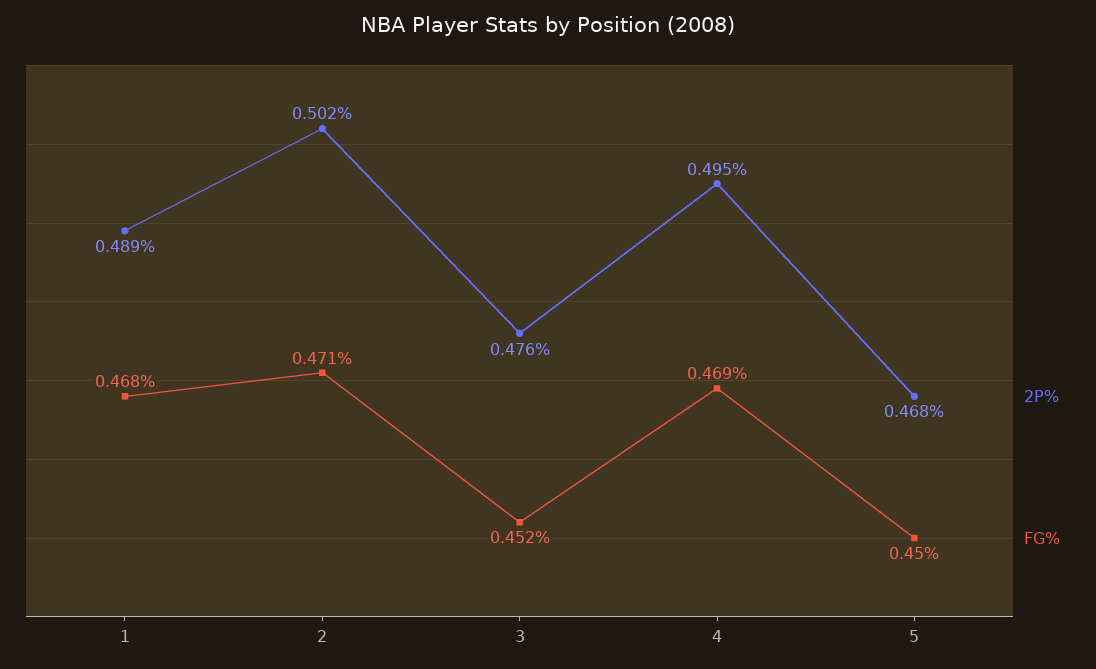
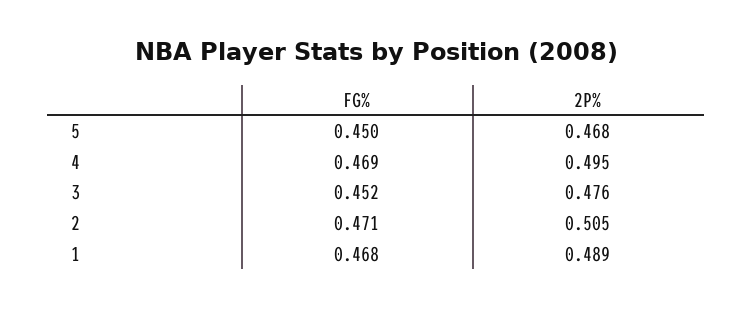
2P%, 2: 0.502 -> 0.505

